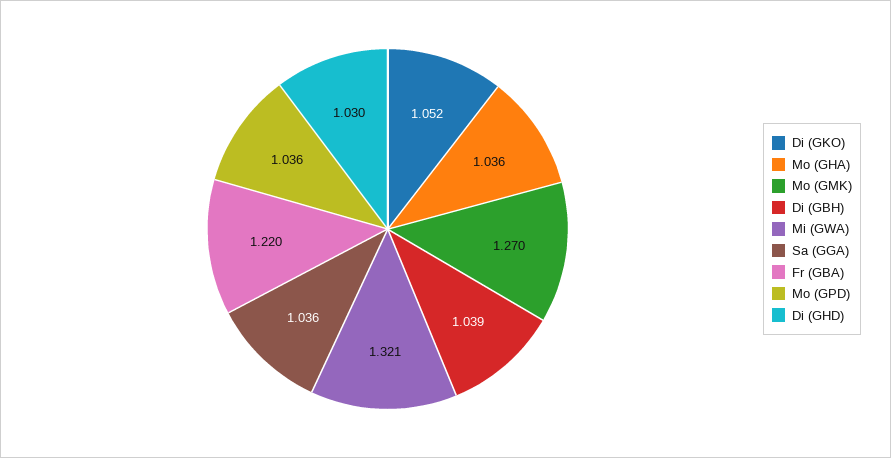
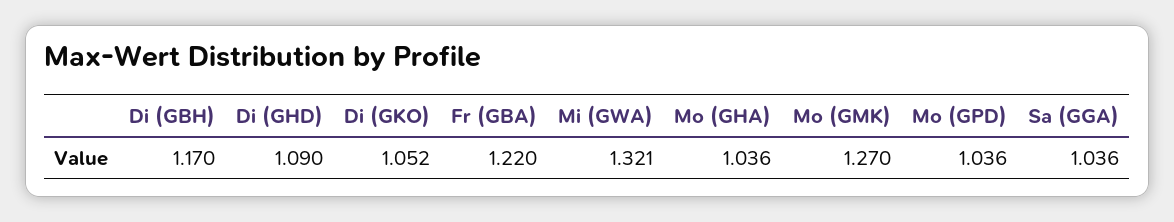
Di (GBH): 1.039 -> 1.17
Di (GHD): 1.03 -> 1.09

